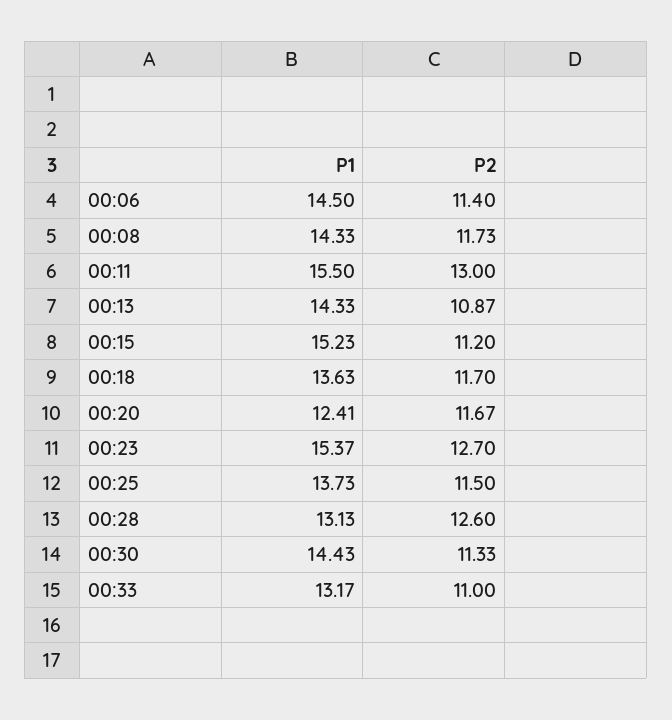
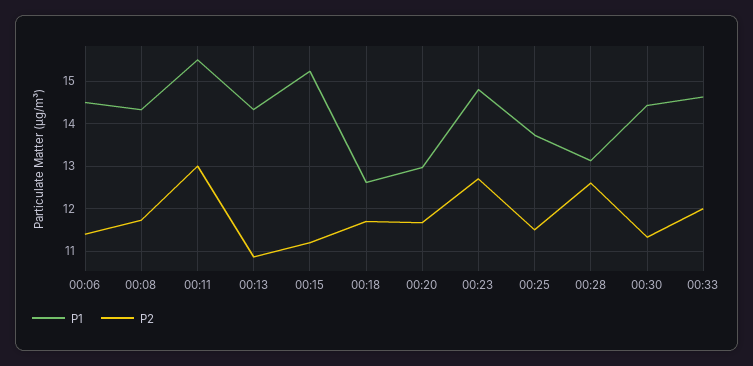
P1, 00:18: 13.63 -> 12.6
P1, 00:20: 12.41 -> 13
P1, 00:23: 15.37 -> 14.8
P1, 00:33: 13.17 -> 14.6
P2, 00:33: 11 -> 12

